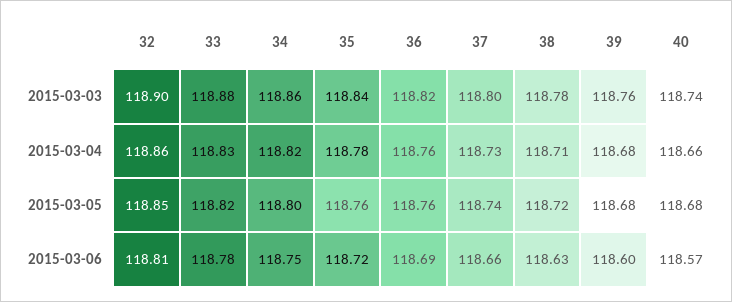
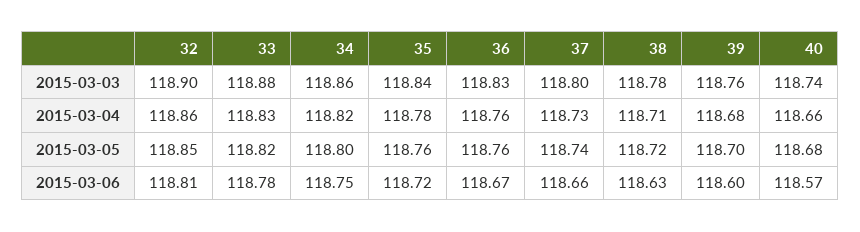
36, 2015-03-03: 118.82 -> 118.83
39, 2015-03-05: 118.68 -> 118.7
36, 2015-03-06: 118.69 -> 118.67

